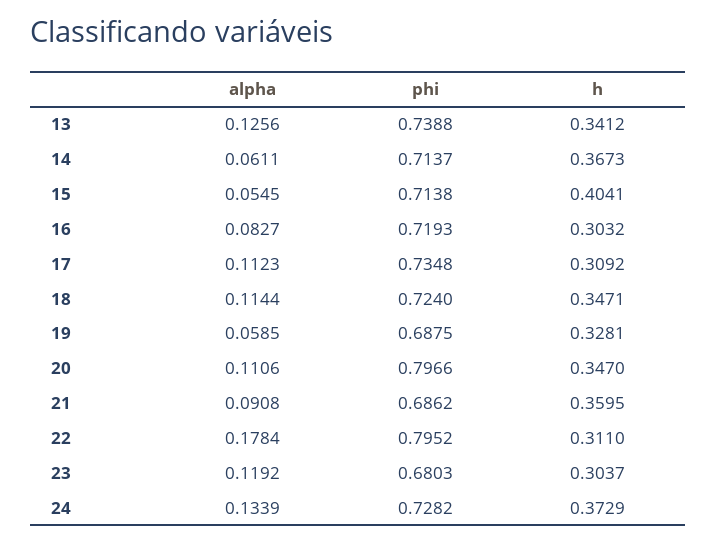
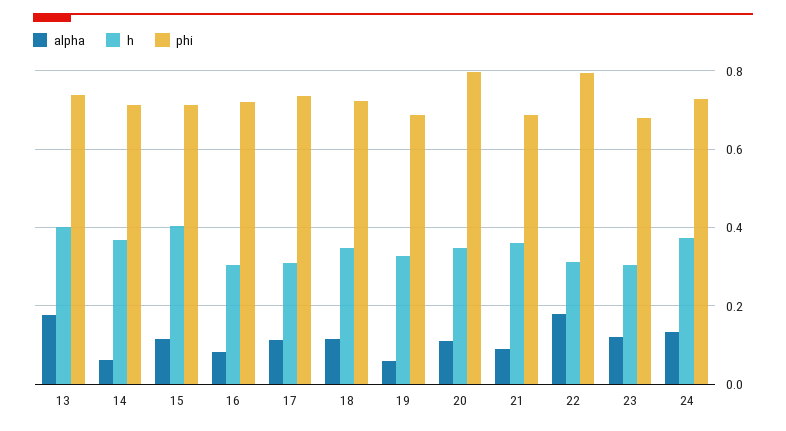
alpha, 13: 0.1256 -> 0.18
h, 13: 0.3412 -> 0.4
alpha, 15: 0.0545 -> 0.12

